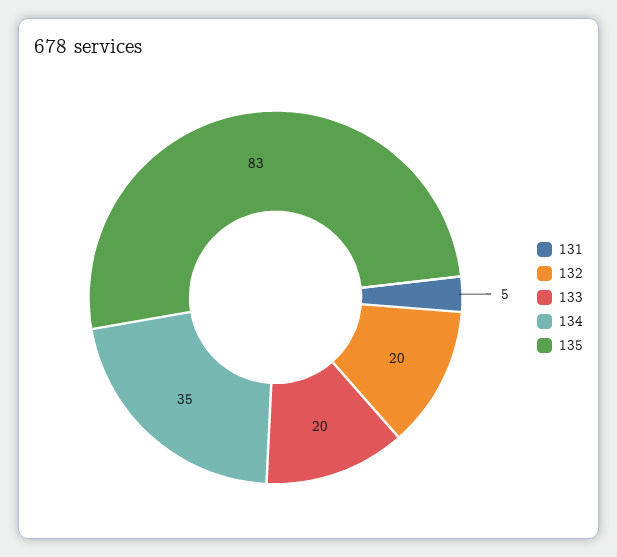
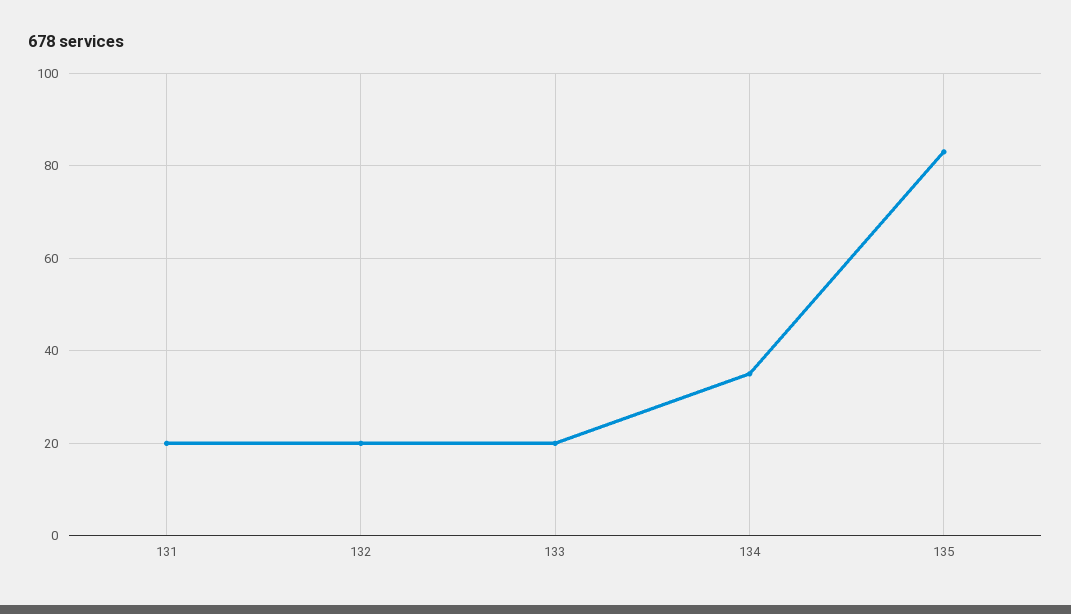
131: 5 -> 20

